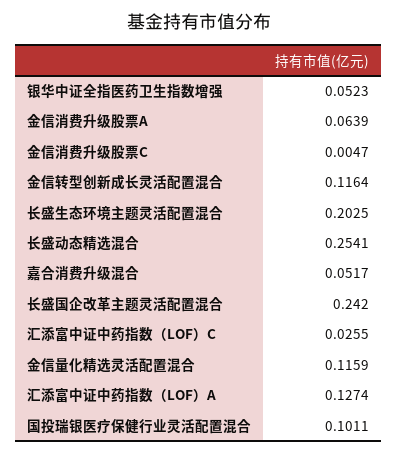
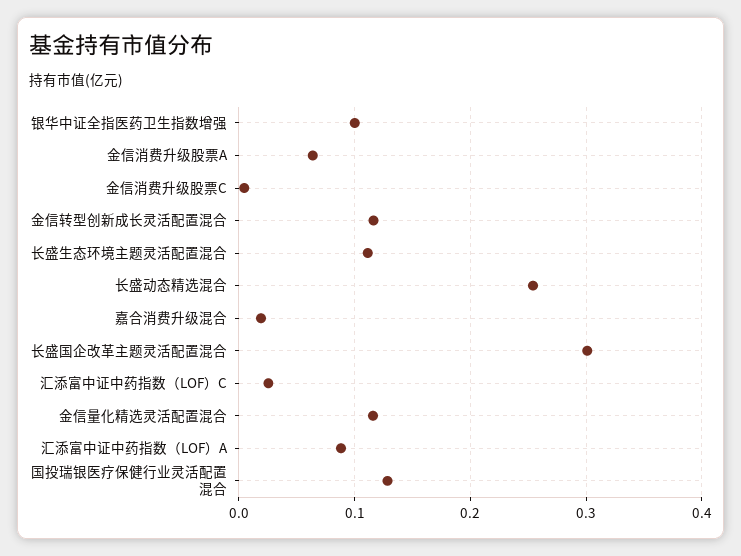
银华中证全指医药卫生指数增强: 0.0523 -> 0.1
长盛生态环境主题灵活配置混合: 0.2025 -> 0.11
嘉合消费升级混合: 0.0517 -> 0.02
长盛国企改革主题灵活配置混合: 0.242 -> 0.3
汇添富中证中药指数（LOF）A: 0.1274 -> 0.09
国投瑞银医疗保健行业灵活配置混合: 0.1011 -> 0.13

